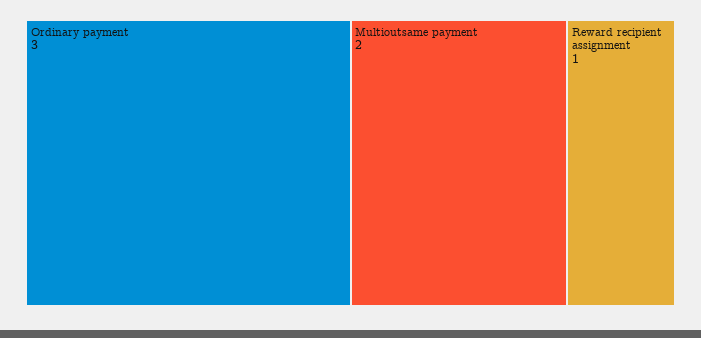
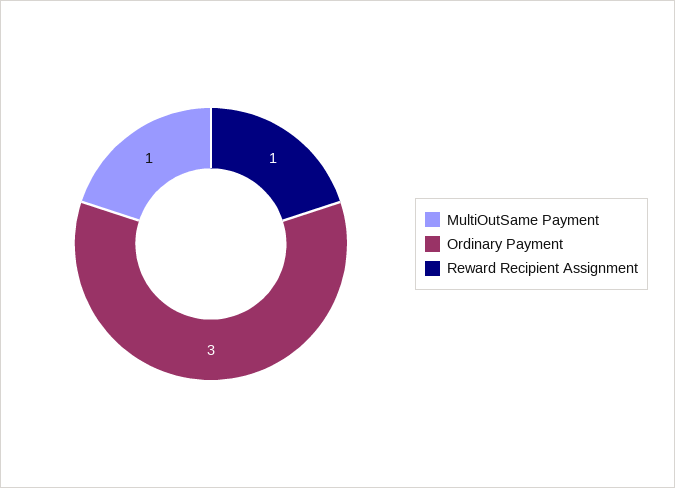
Multioutsame payment: 2 -> 1

